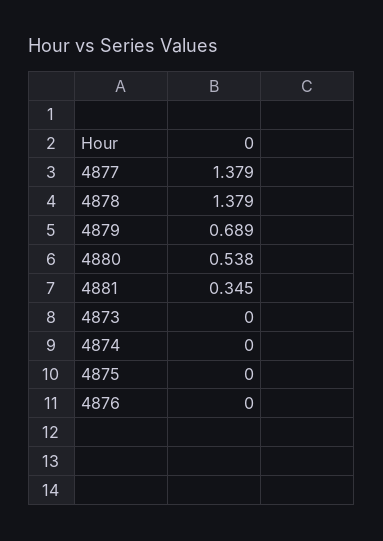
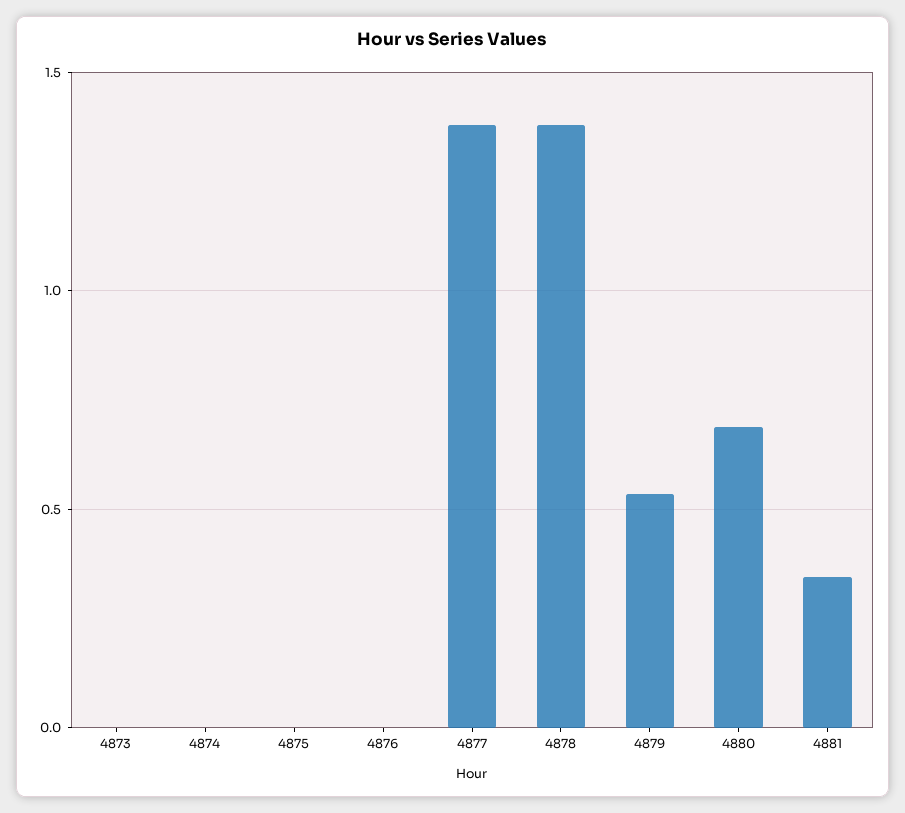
4879: 0.689 -> 0.55
4880: 0.538 -> 0.7

